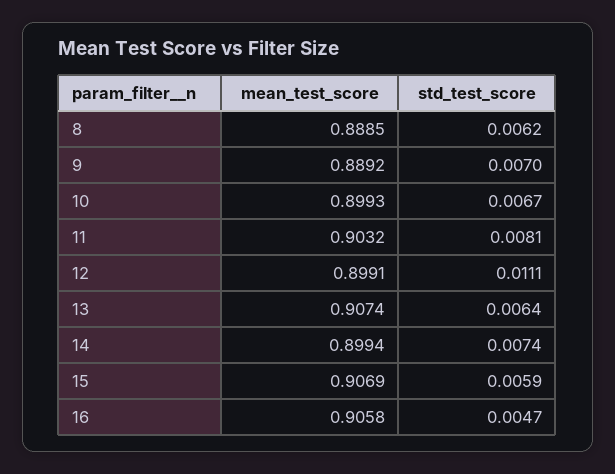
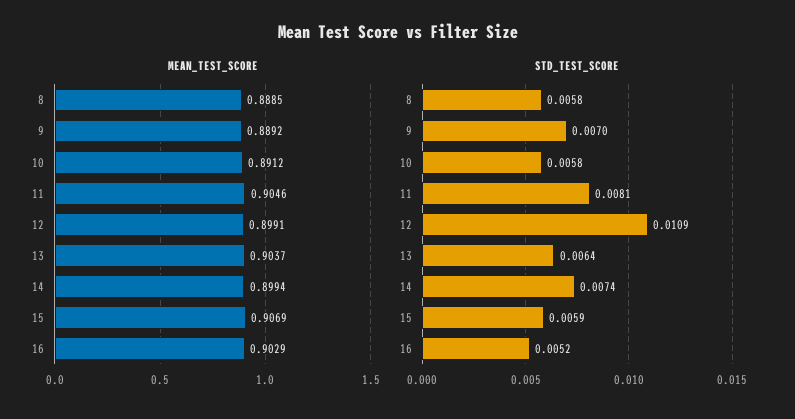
std_test_score, 8: 0.0062 -> 0.0058
mean_test_score, 10: 0.8993 -> 0.8912
std_test_score, 10: 0.0067 -> 0.0058
mean_test_score, 11: 0.9032 -> 0.9046
std_test_score, 12: 0.0111 -> 0.0109
mean_test_score, 13: 0.9074 -> 0.9037
mean_test_score, 16: 0.9058 -> 0.9029
std_test_score, 16: 0.0047 -> 0.0052

